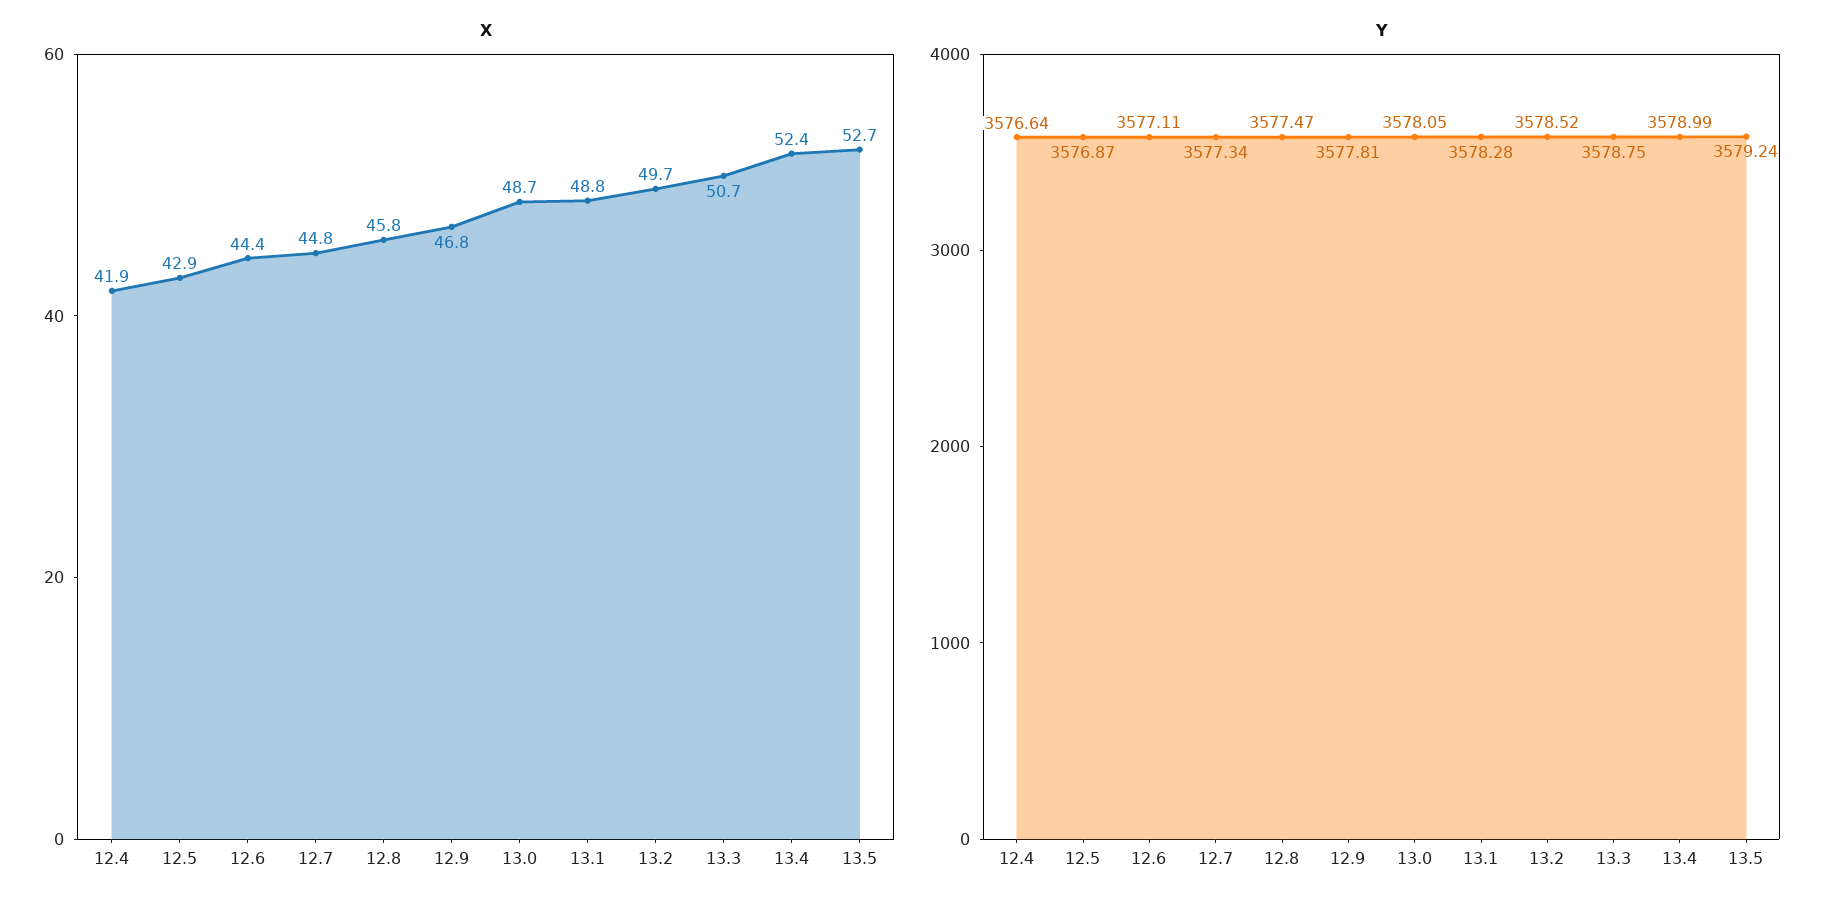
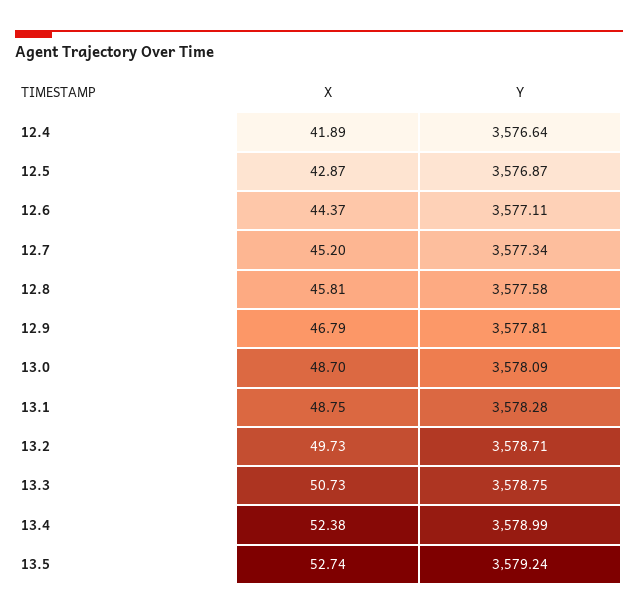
X, 12.7: 44.8 -> 45.2
Y, 12.8: 3577.47 -> 3577.58
Y, 13.0: 3578.05 -> 3578.09
Y, 13.2: 3578.52 -> 3578.71

